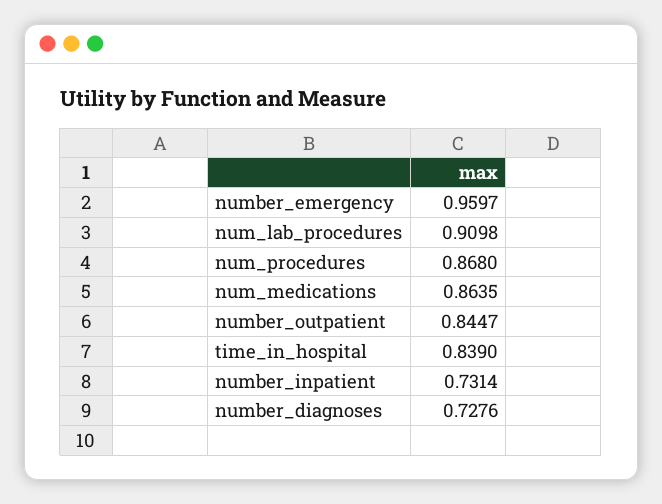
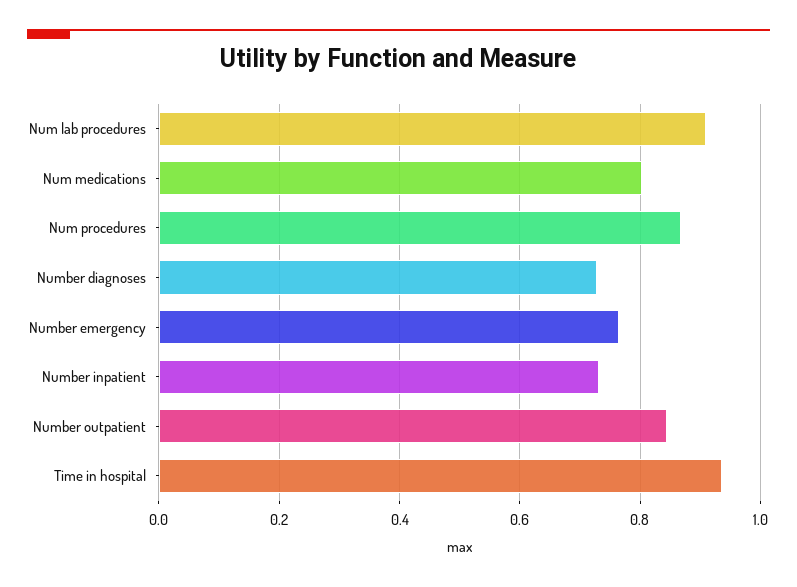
number_emergency: 0.9597 -> 0.76
num_medications: 0.8635 -> 0.8
time_in_hospital: 0.839 -> 0.94

